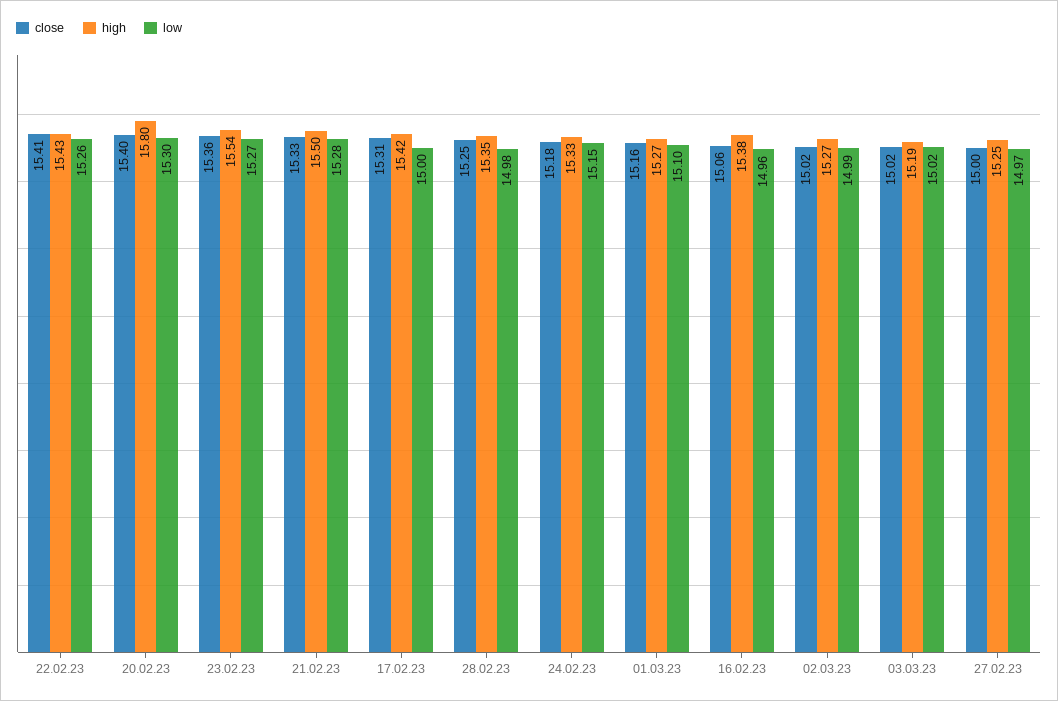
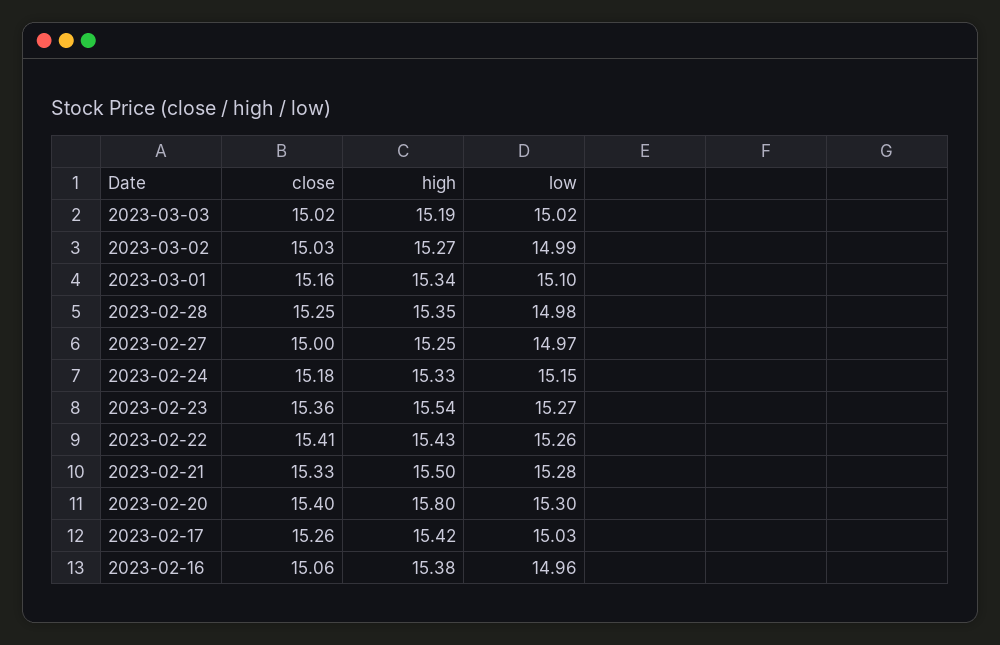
close, 17.02.23: 15.31 -> 15.26
low, 17.02.23: 15 -> 15.03
high, 01.03.23: 15.27 -> 15.34
close, 02.03.23: 15.02 -> 15.03

